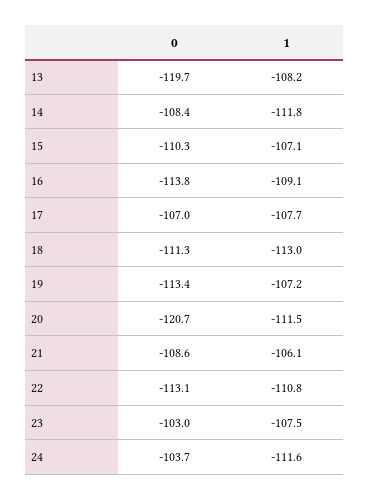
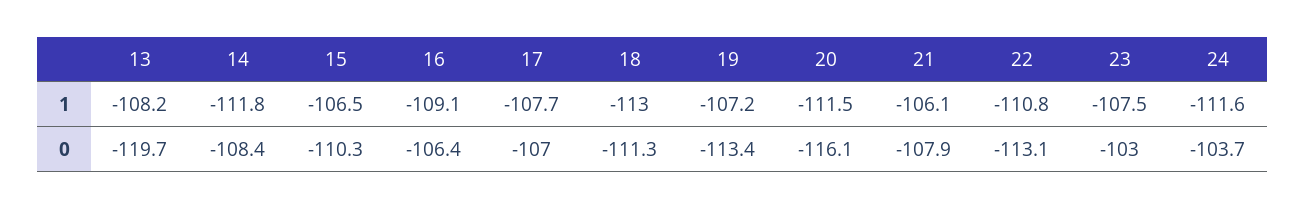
1, 15: -107.1 -> -106.5
0, 16: -113.8 -> -106.4
0, 20: -120.7 -> -116.1
0, 21: -108.6 -> -107.9

